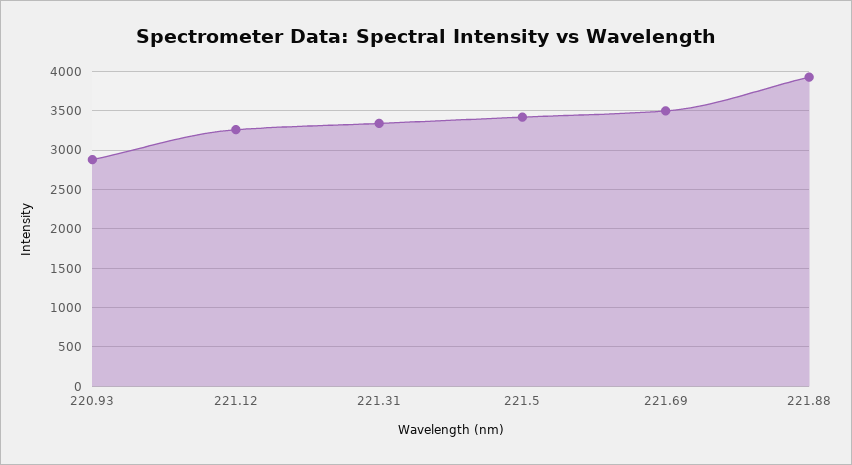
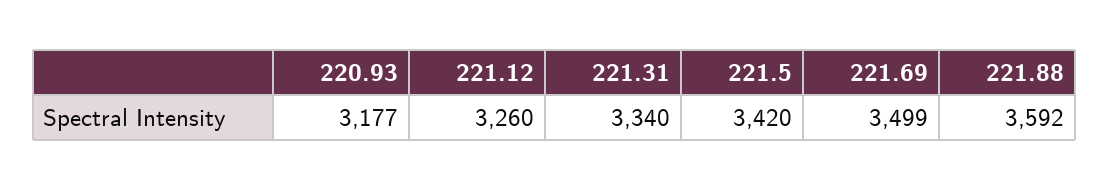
220.93: 2900 -> 3177
221.88: 3900 -> 3592

